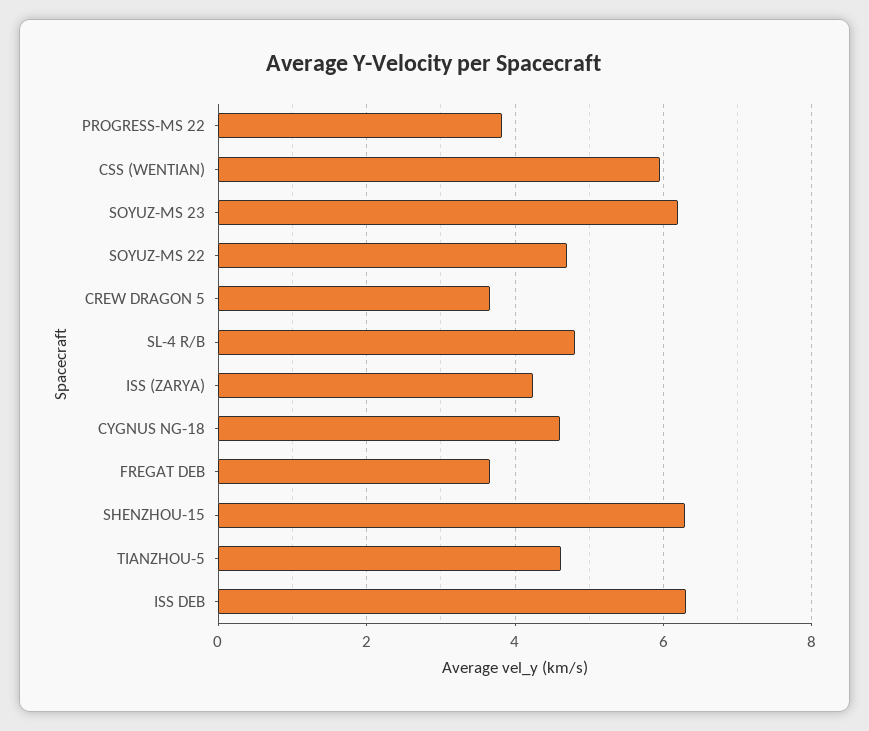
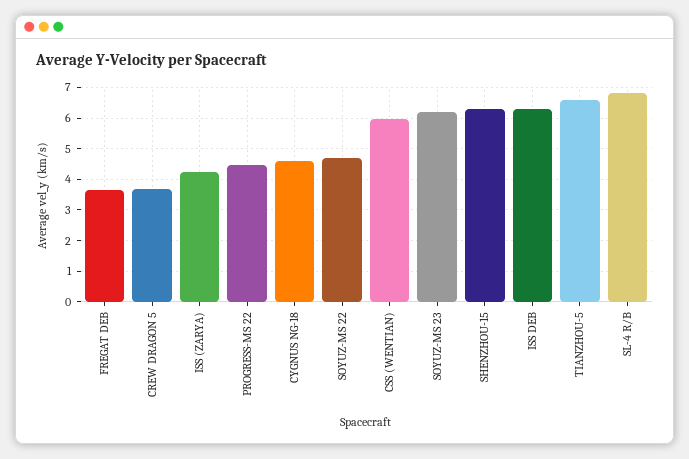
PROGRESS-MS 22: 3.8 -> 4.4
SL-4 R/B: 4.8 -> 6.8
TIANZHOU-5: 4.6 -> 6.6

